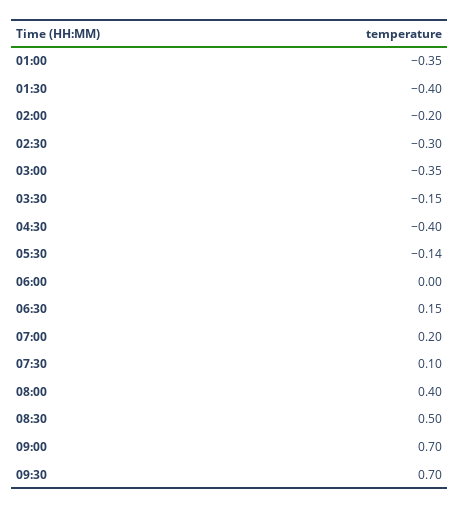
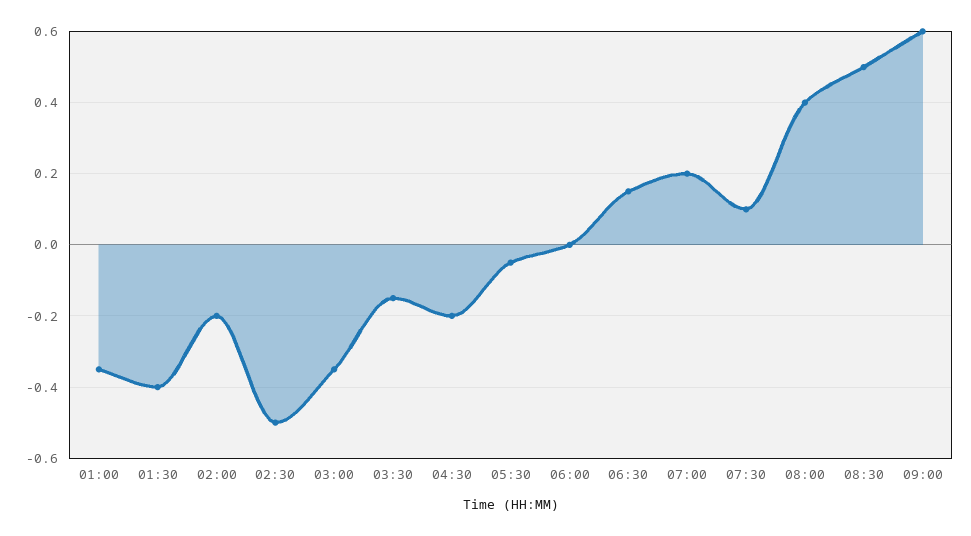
02:30: -0.3 -> -0.5
04:30: -0.4 -> -0.2
05:30: -0.14 -> -0.05
09:00: 0.7 -> 0.6
09:30: 0.7 -> none

